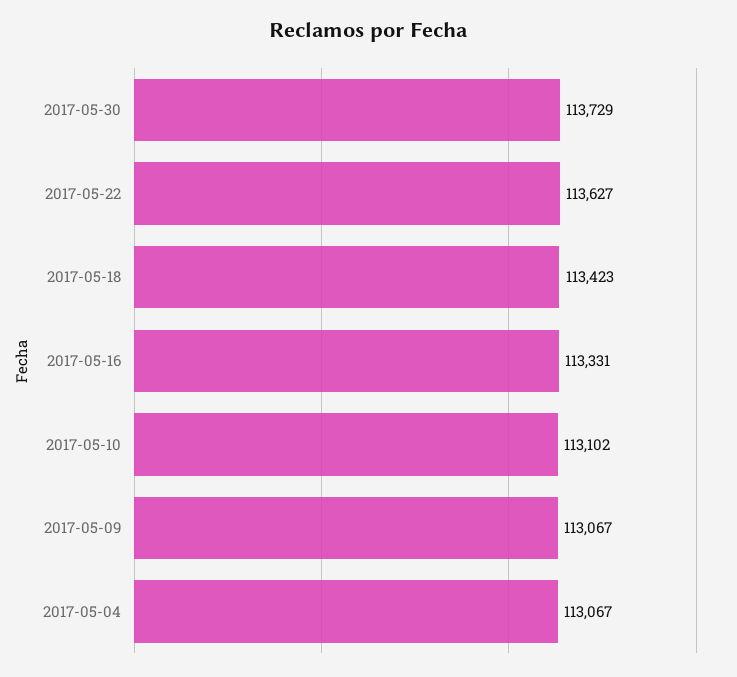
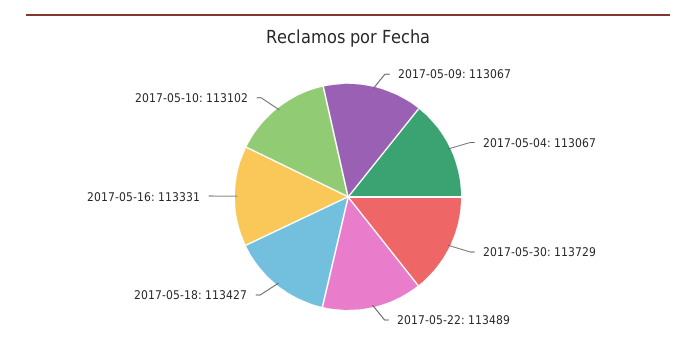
2017-05-22: 113627 -> 113489
2017-05-18: 113423 -> 113427

